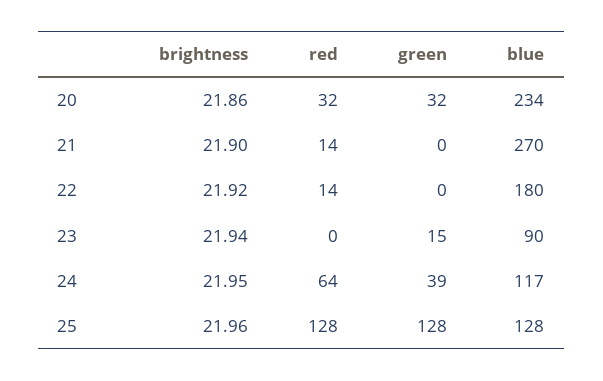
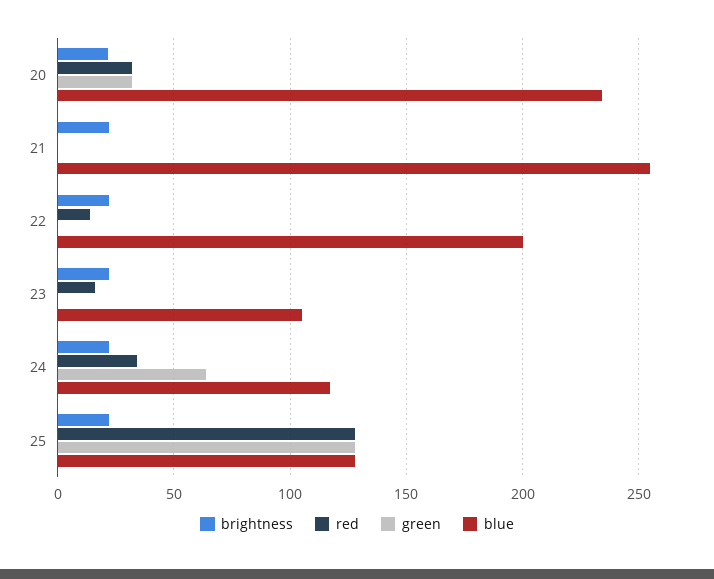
red, 21: 14 -> 0
blue, 21: 270 -> 255
blue, 22: 180 -> 200
red, 23: 0 -> 15
green, 23: 15 -> 0
blue, 23: 90 -> 105
red, 24: 64 -> 35
green, 24: 39 -> 65

